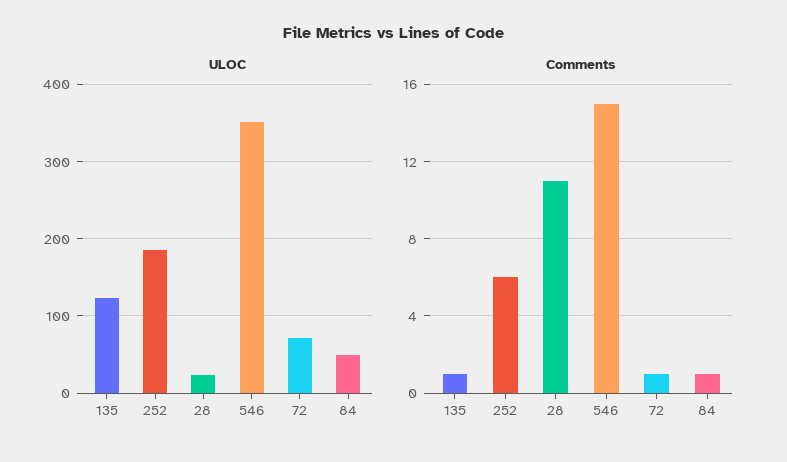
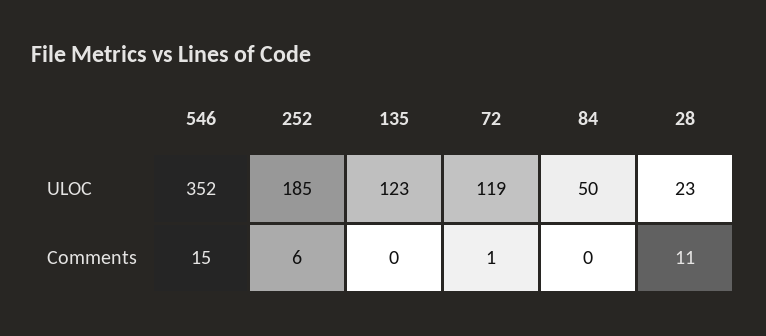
ULOC, 72: 70 -> 119
Comments, 135: 1 -> 0
Comments, 84: 1 -> 0

